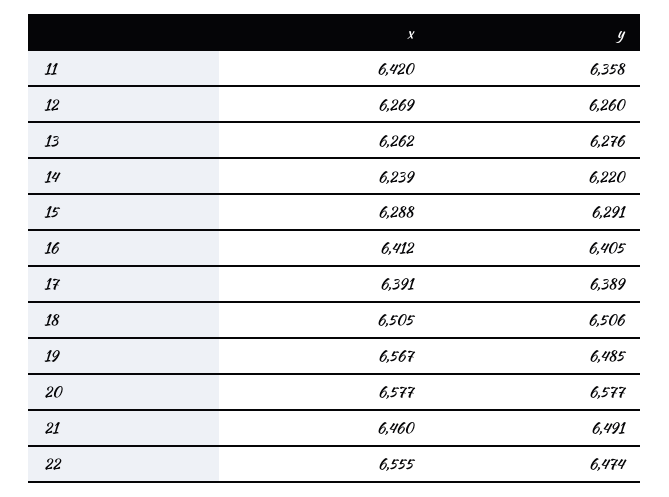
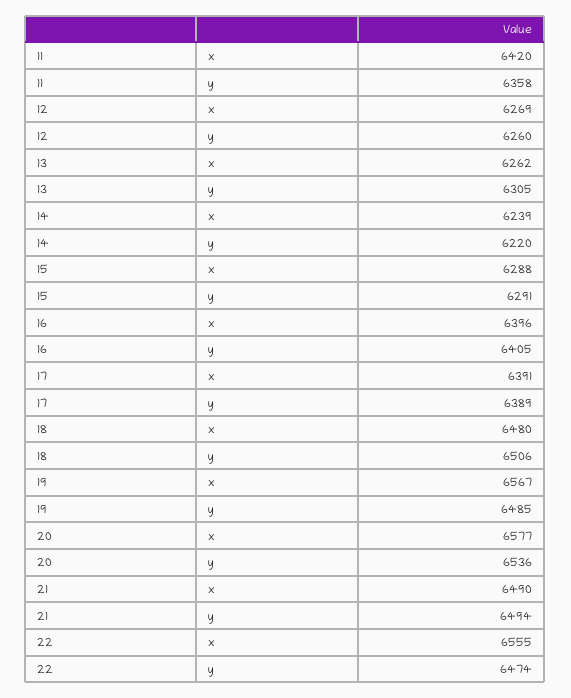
y, 13: 6276 -> 6305
x, 16: 6412 -> 6396
x, 18: 6505 -> 6480
y, 20: 6577 -> 6536
x, 21: 6460 -> 6490
y, 21: 6491 -> 6494

